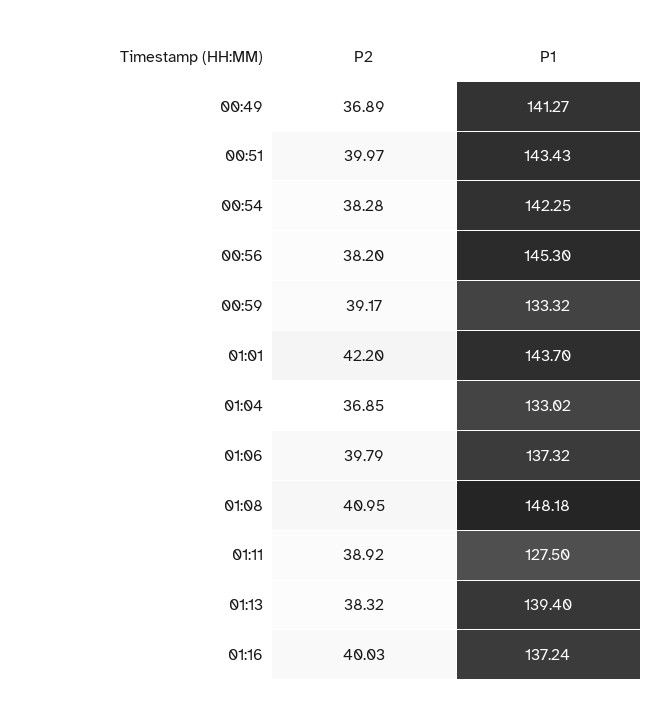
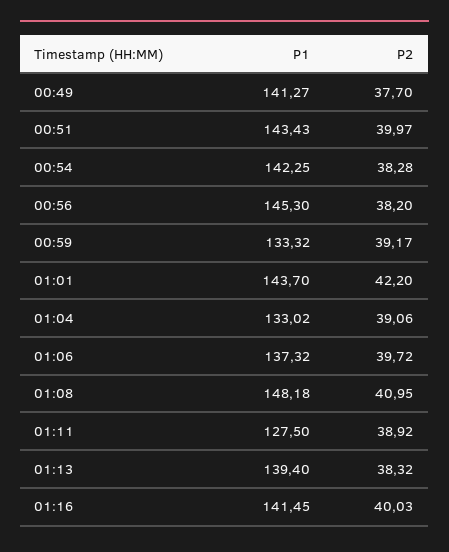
P2, 00:49: 36.89 -> 37.7
P2, 01:04: 36.85 -> 39.06
P2, 01:06: 39.79 -> 39.72
P1, 01:16: 137.24 -> 141.45

